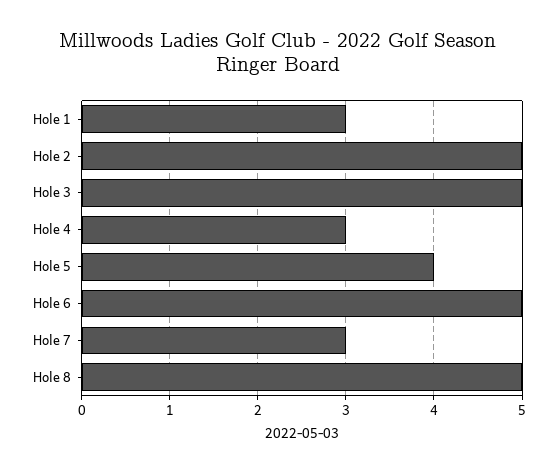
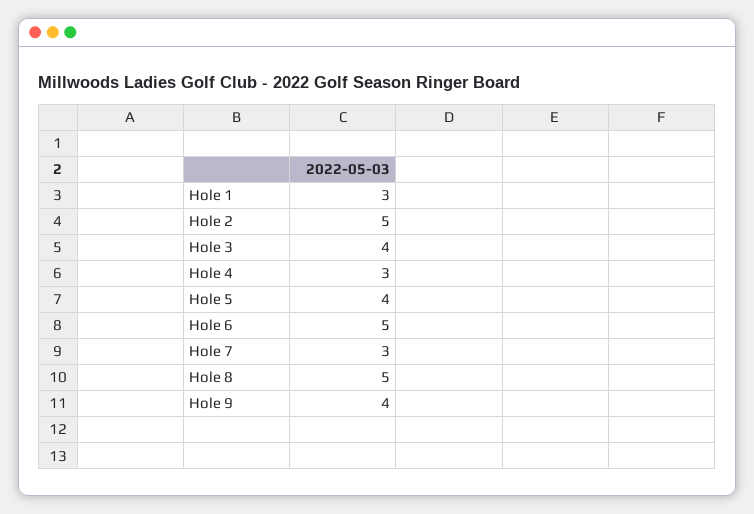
Hole 3: 5 -> 4
Hole 9: none -> 4

